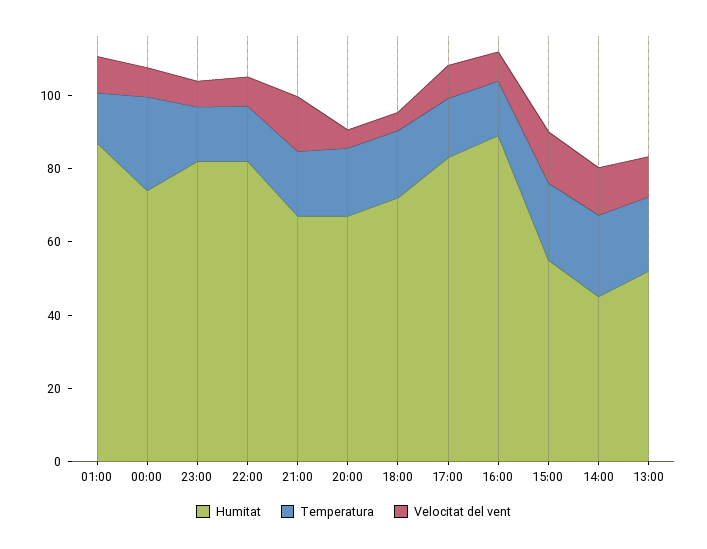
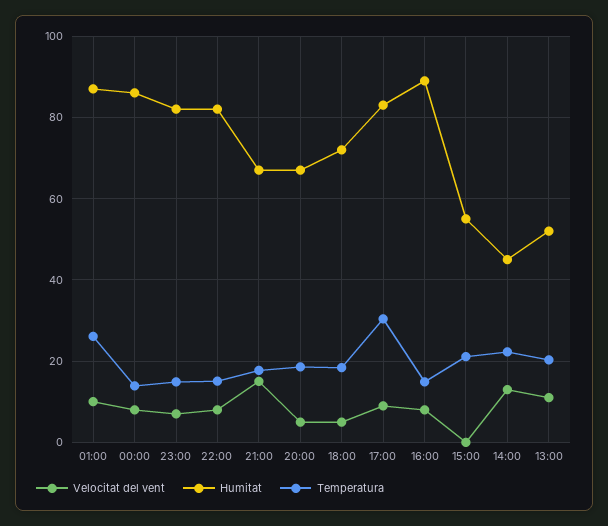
Temperatura, 01:00: 15 -> 26
Humitat, 00:00: 75 -> 86
Temperatura, 00:00: 25 -> 14
Temperatura, 17:00: 15 -> 30
Velocitat del vent, 15:00: 15 -> 0

